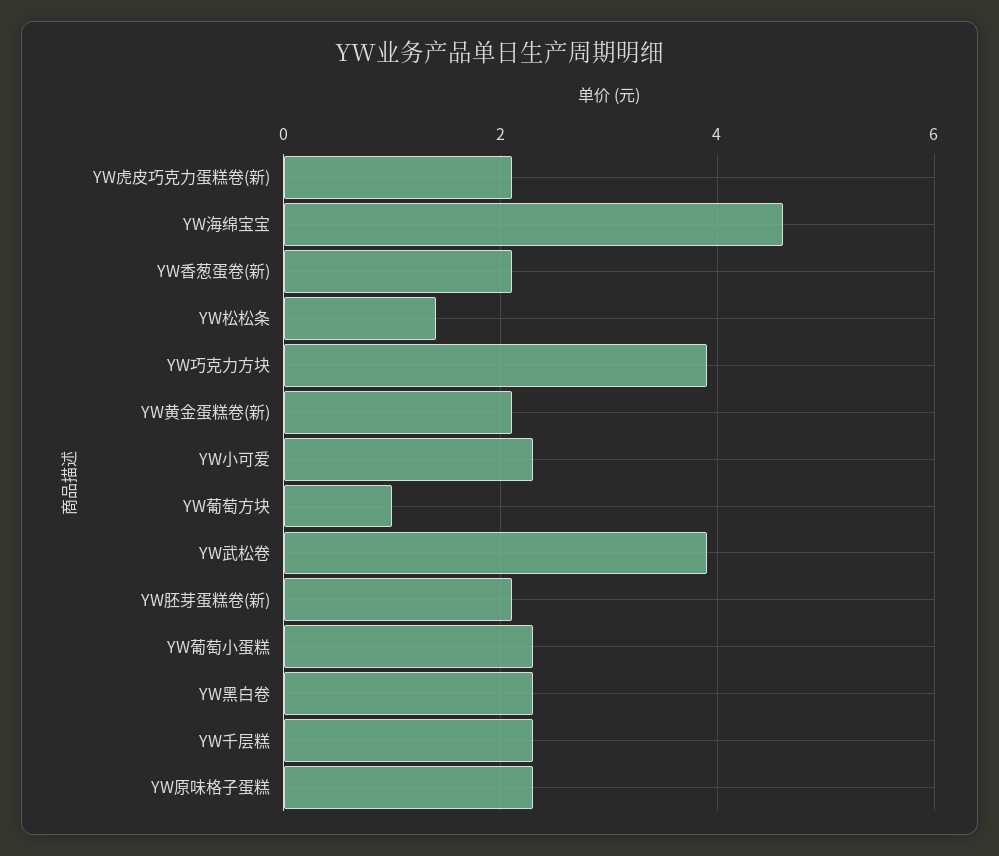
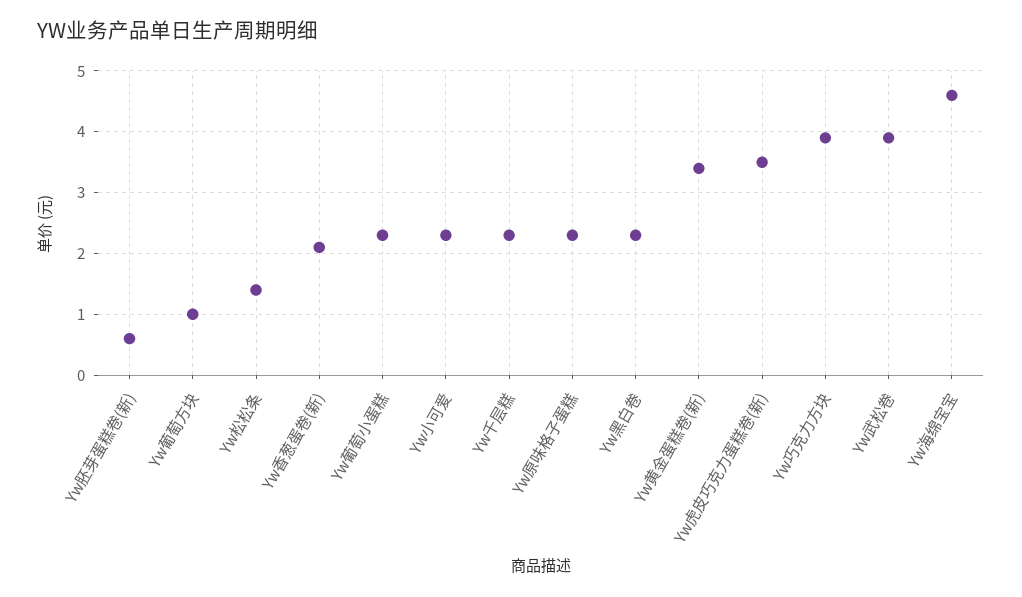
YW虎皮巧克力蛋糕卷(新): 2 -> 3.5
YW黄金蛋糕卷(新): 2 -> 3.4
YW胚芽蛋糕卷(新): 2 -> 0.6

